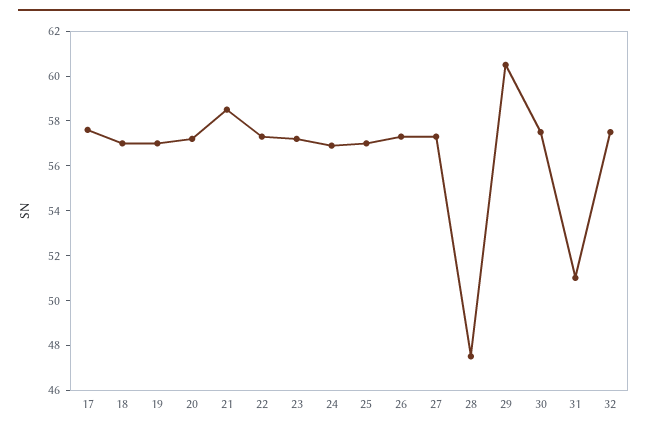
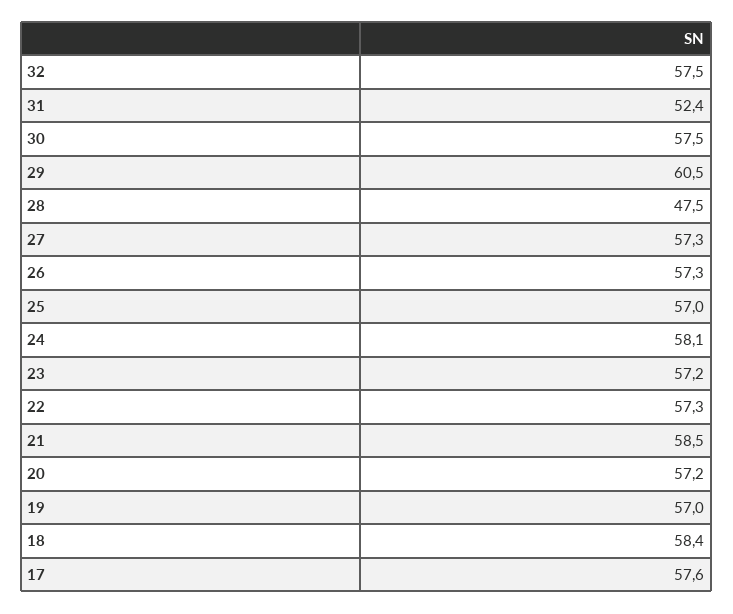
18: 57 -> 58.4
24: 57 -> 58.1
31: 51 -> 52.4

